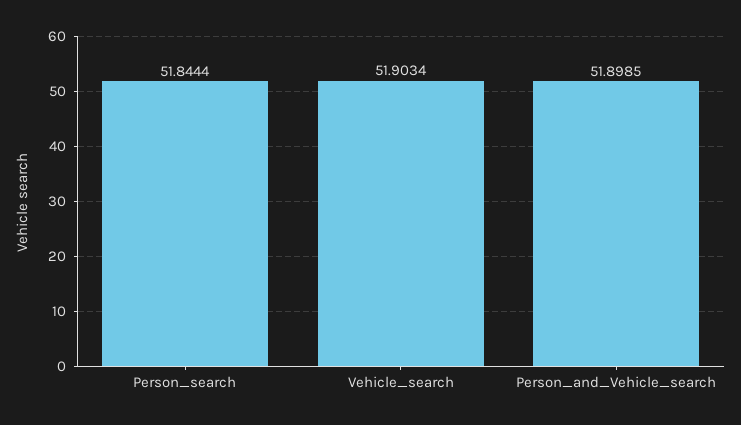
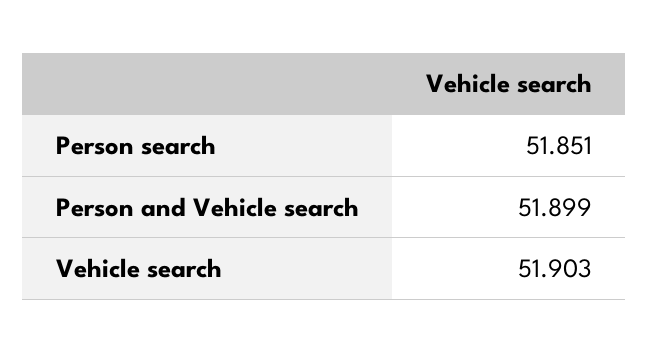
Person_search: 51.8444 -> 51.851

